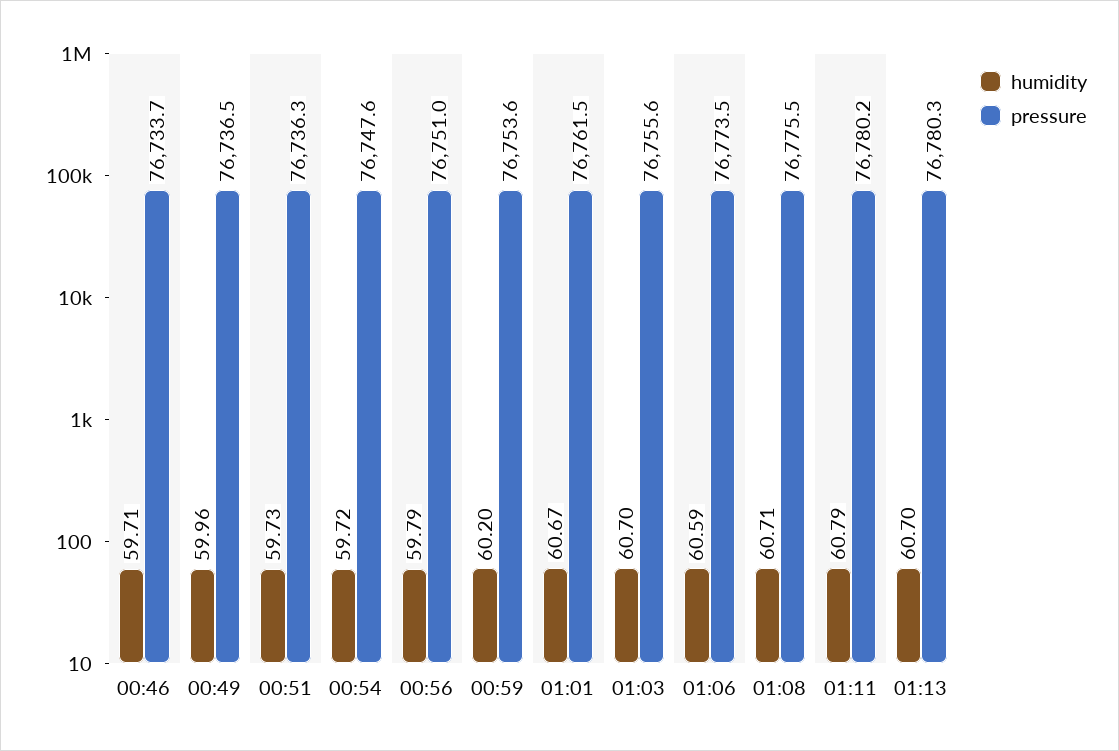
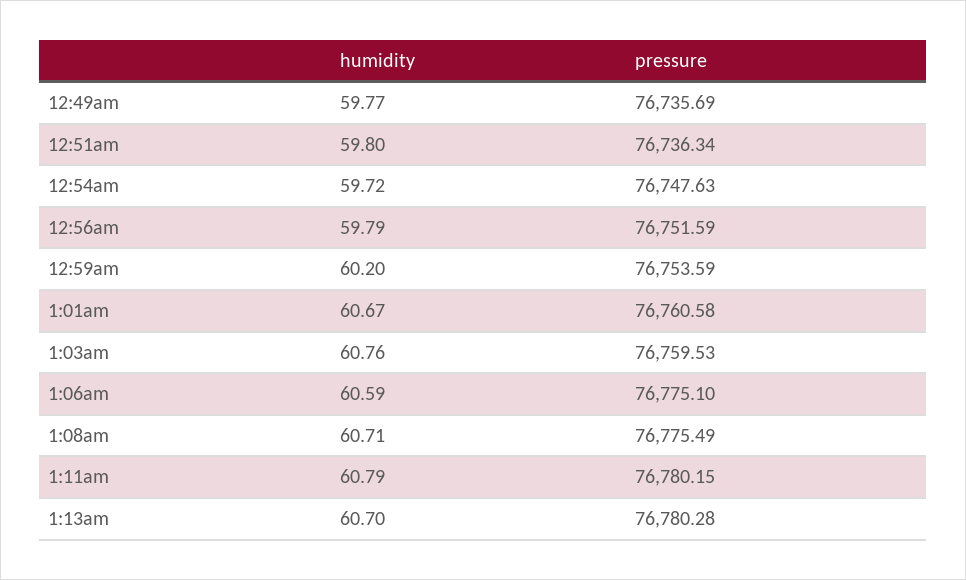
humidity, 00:46: 59.71 -> none
pressure, 00:46: 76733.7 -> none
humidity, 00:49: 59.96 -> 59.77
pressure, 00:49: 76736.5 -> 76735.69
humidity, 00:51: 59.73 -> 59.8
pressure, 00:56: 76751 -> 76751.59
pressure, 01:01: 76761.5 -> 76760.58
humidity, 01:03: 60.7 -> 60.76
pressure, 01:03: 76755.6 -> 76759.53
pressure, 01:06: 76773.5 -> 76775.1

